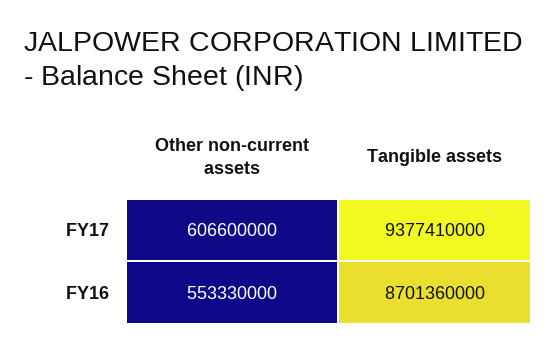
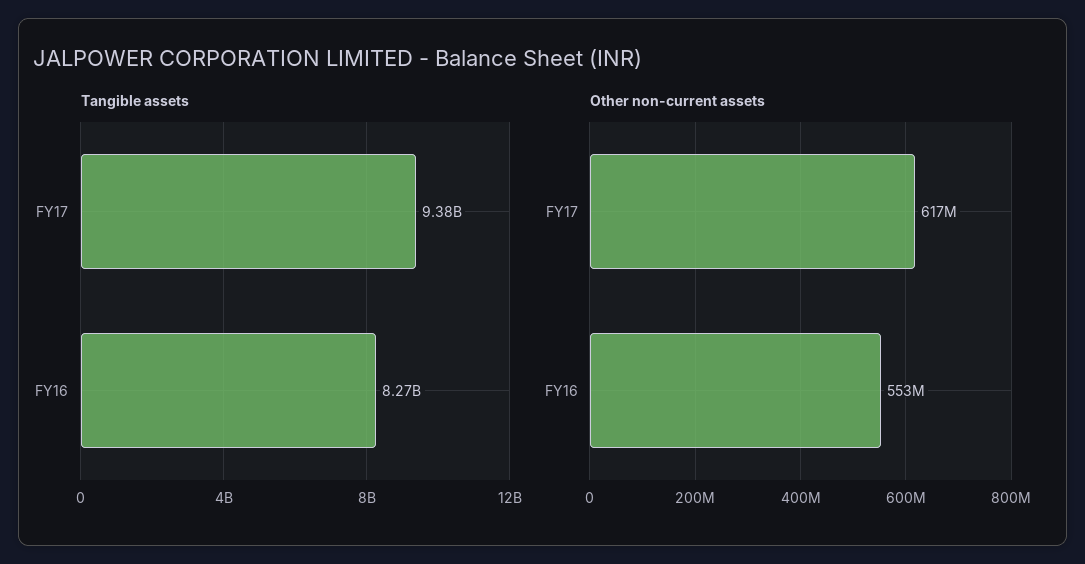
Other non-current assets, FY17: 606600000 -> 617000000
Tangible assets, FY16: 8701360000 -> 8270000000

